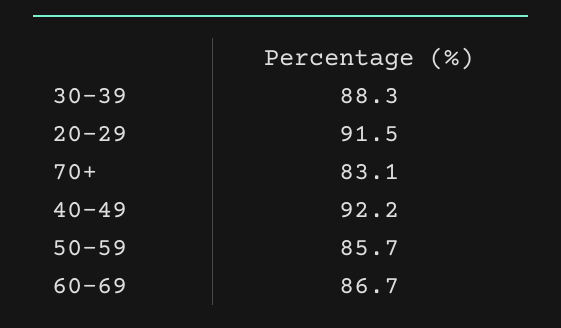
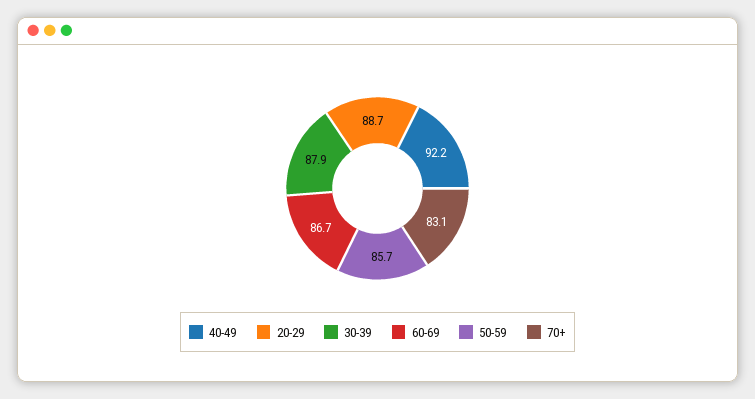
30-39: 88.3 -> 87.9
20-29: 91.5 -> 88.7

